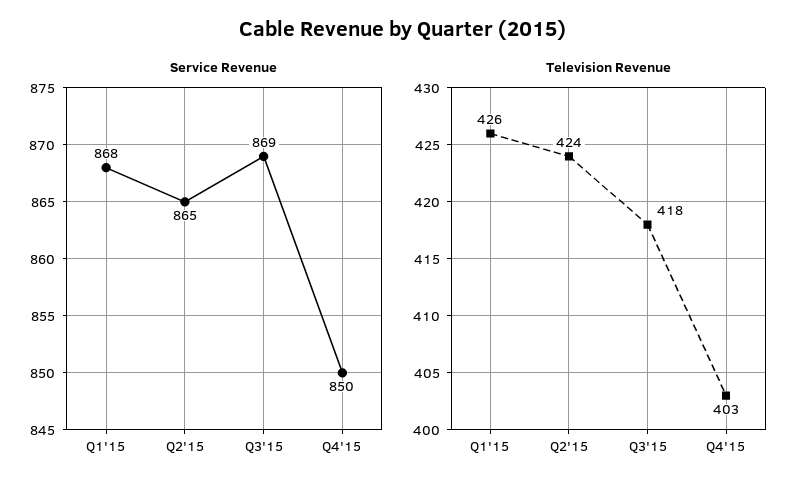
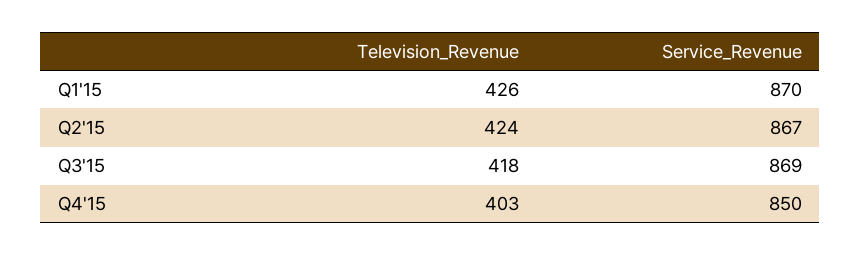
Service Revenue, Q1'15: 868 -> 870
Service Revenue, Q2'15: 865 -> 867

